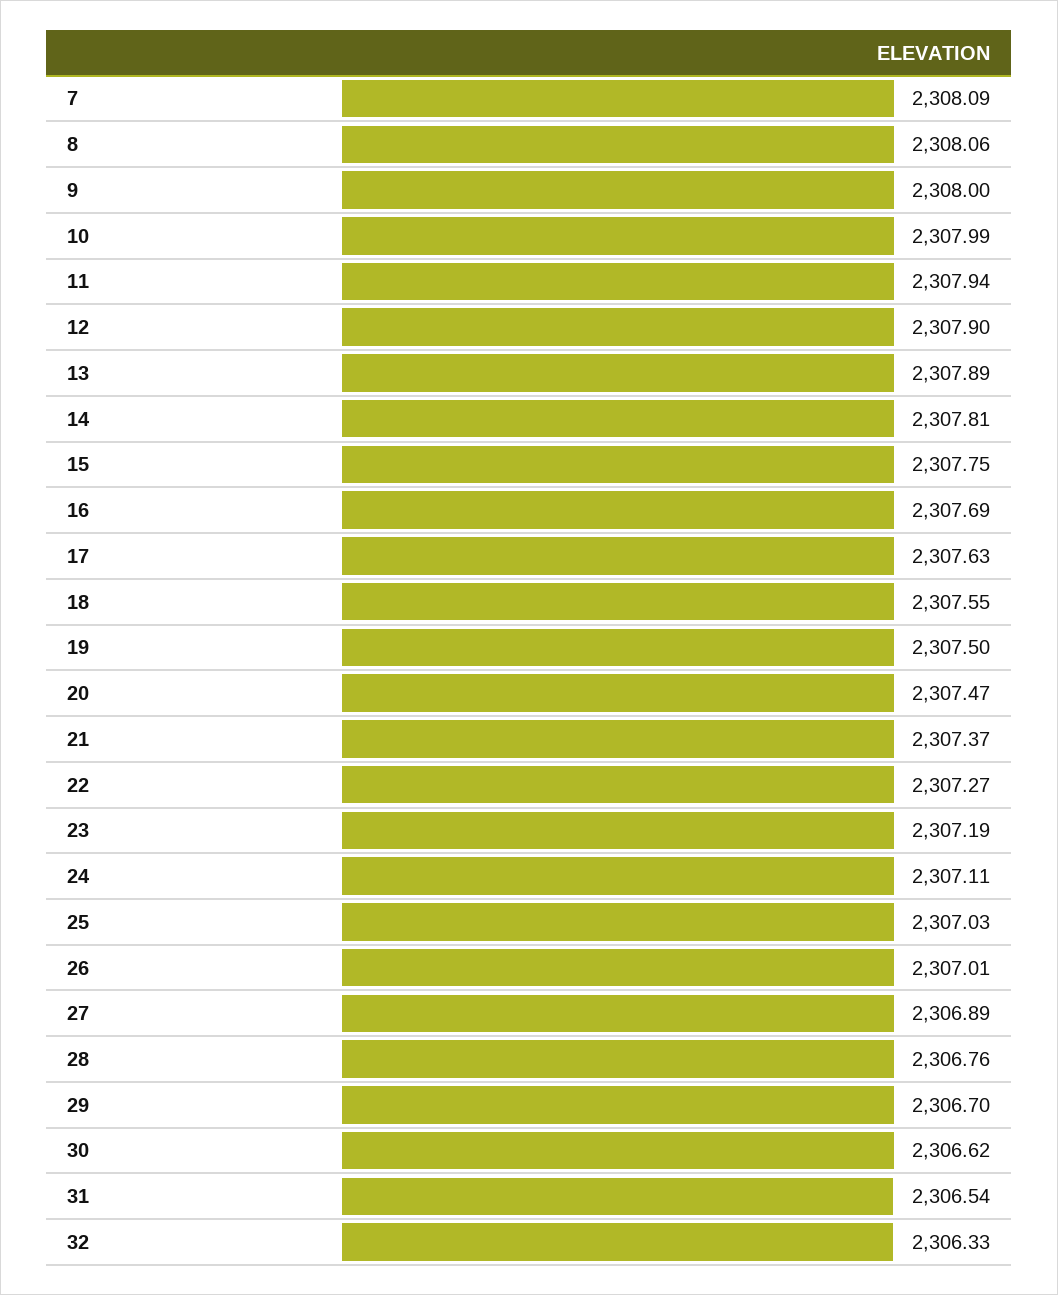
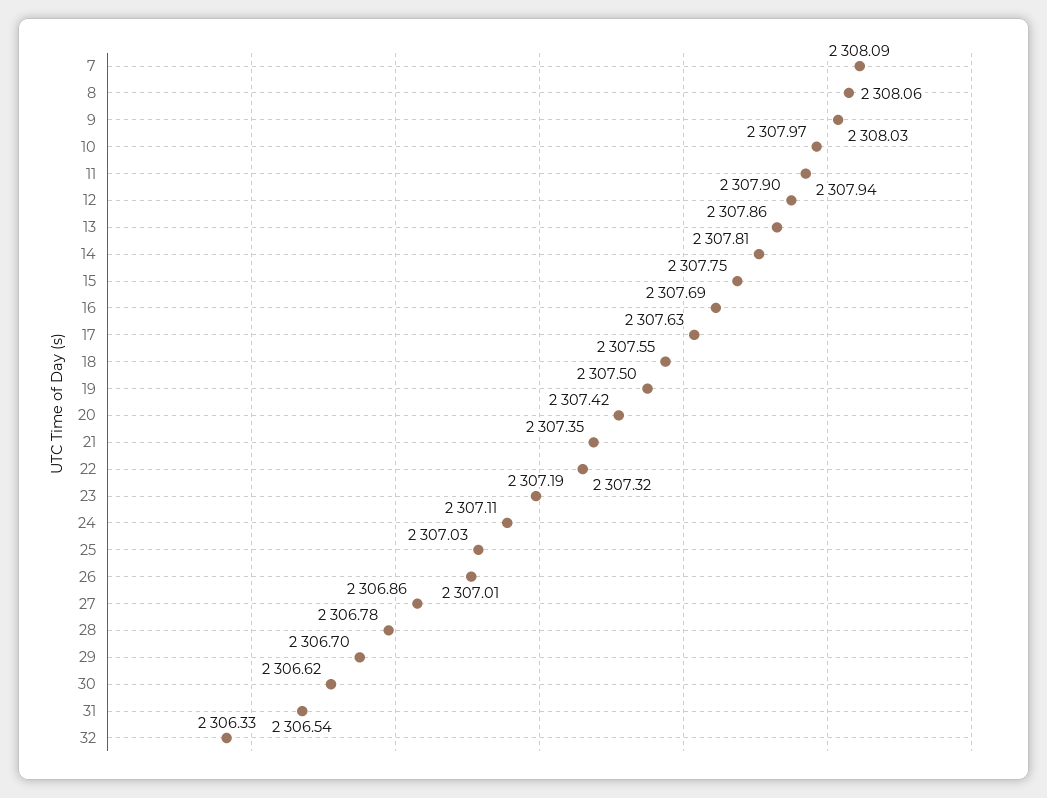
9: 2308 -> 2308.03
10: 2307.99 -> 2307.97
13: 2307.89 -> 2307.86
20: 2307.47 -> 2307.42
21: 2307.37 -> 2307.35
22: 2307.27 -> 2307.32
27: 2306.89 -> 2306.86
28: 2306.76 -> 2306.78

